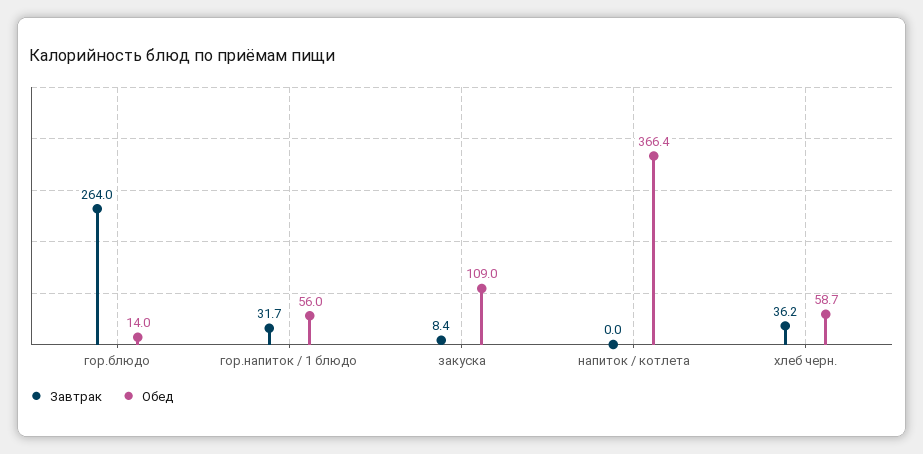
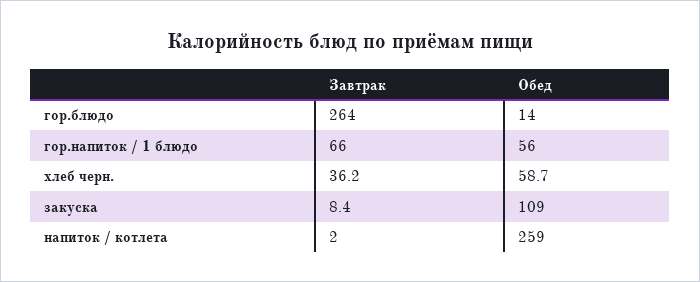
Завтрак, гор.напиток / 1 блюдо: 31.7 -> 66
Завтрак, напиток / котлета: 0 -> 2
Обед, напиток / котлета: 366.4 -> 259

